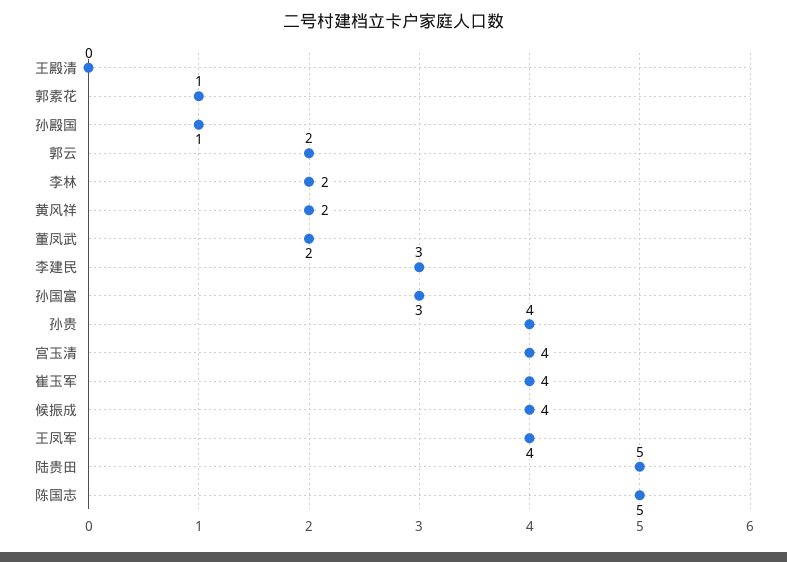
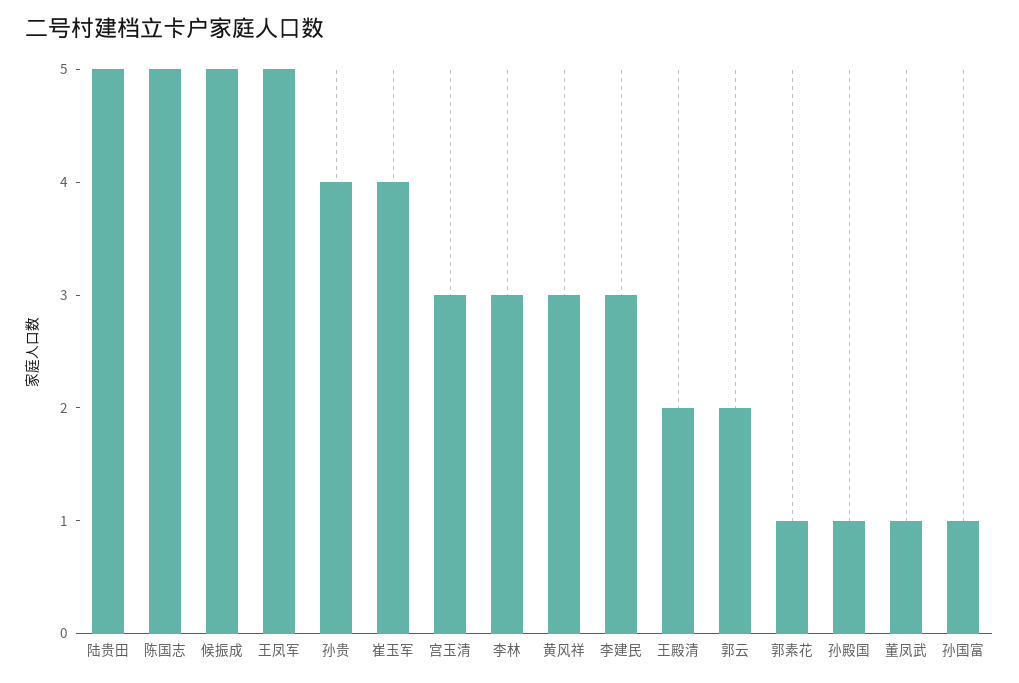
王殿清: 0 -> 2
李林: 2 -> 3
黄风祥: 2 -> 3
董凤武: 2 -> 1
孙国富: 3 -> 1
宫玉清: 4 -> 3
候振成: 4 -> 5
王凤军: 4 -> 5

